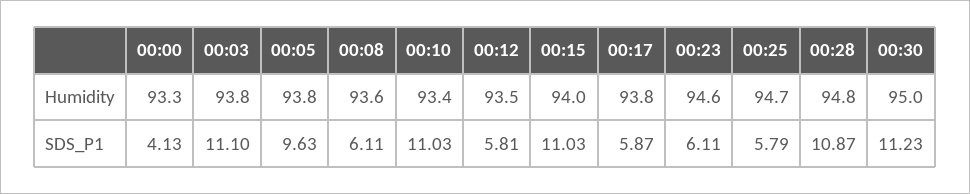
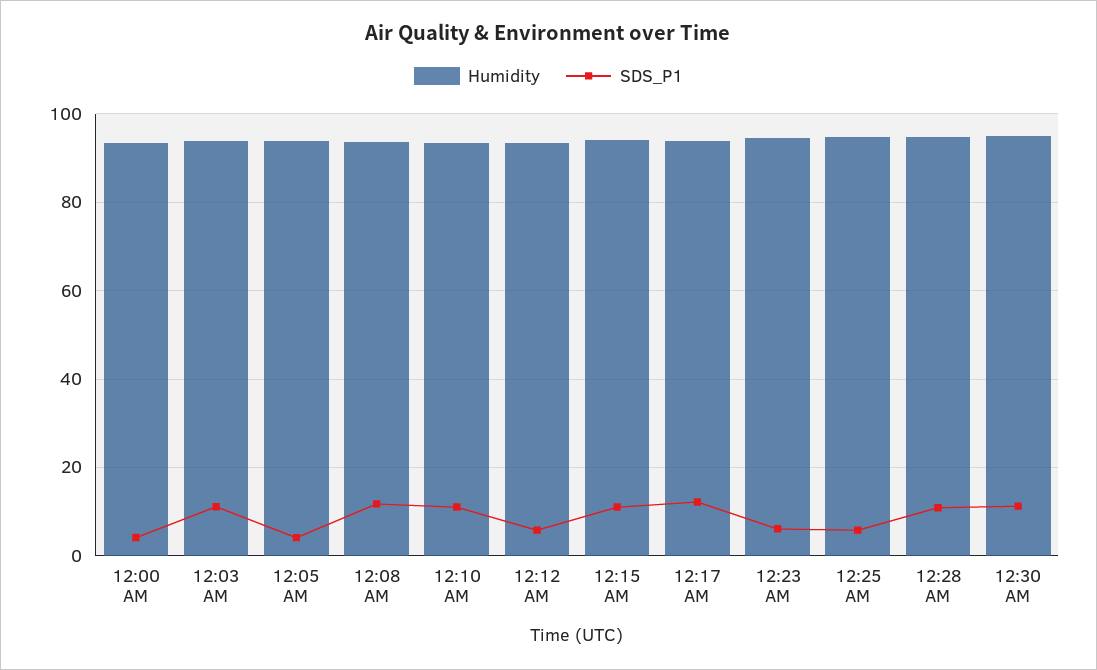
SDS_P1, 00:05: 9.63 -> 4
SDS_P1, 00:08: 6.11 -> 12
SDS_P1, 00:17: 5.87 -> 12

